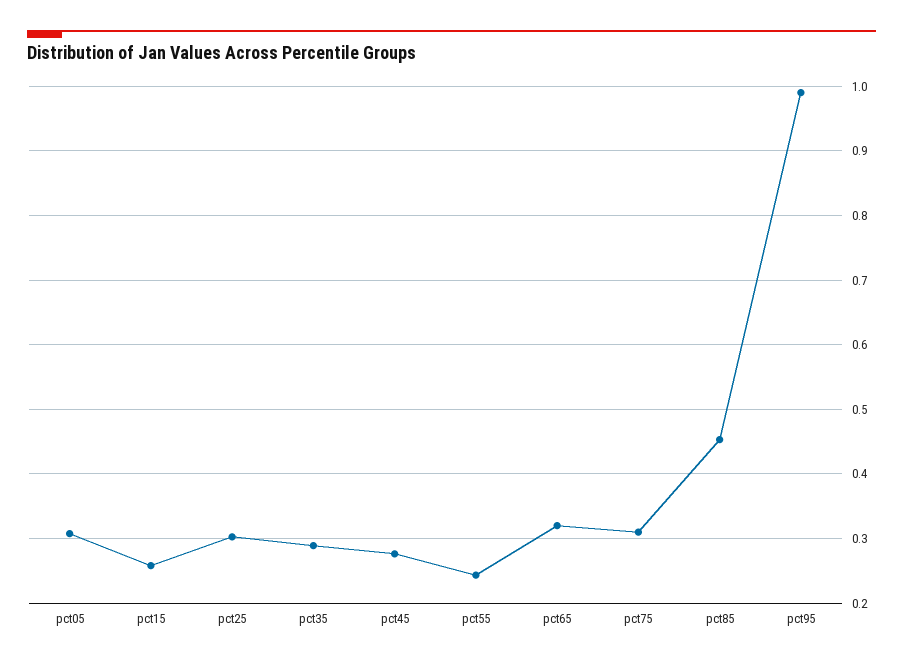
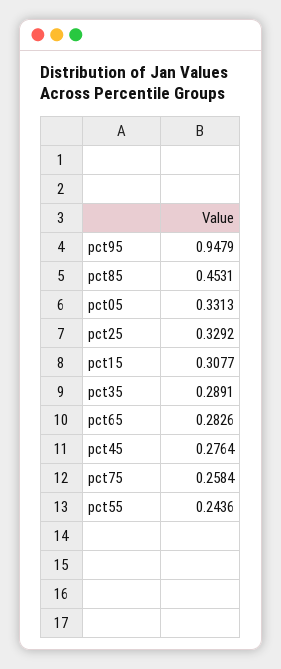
pct05: 0.31 -> 0.3313
pct15: 0.26 -> 0.3077
pct25: 0.3 -> 0.3292
pct65: 0.32 -> 0.2826
pct75: 0.31 -> 0.2584
pct95: 0.99 -> 0.9479

